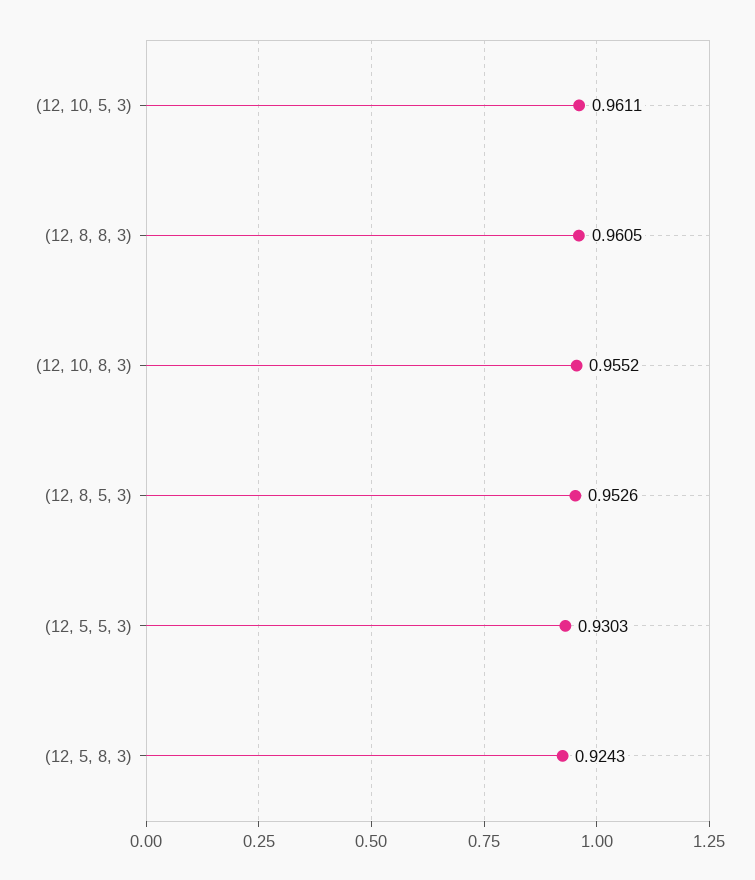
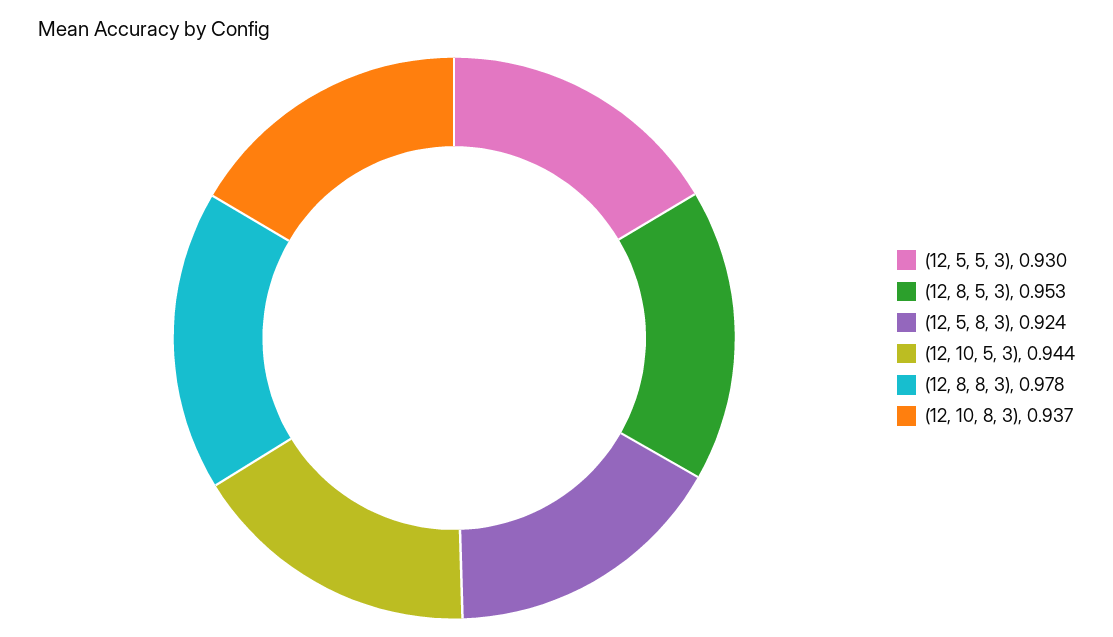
(12, 10, 5, 3): 0.9611 -> 0.944
(12, 8, 8, 3): 0.9605 -> 0.978
(12, 10, 8, 3): 0.9552 -> 0.937

